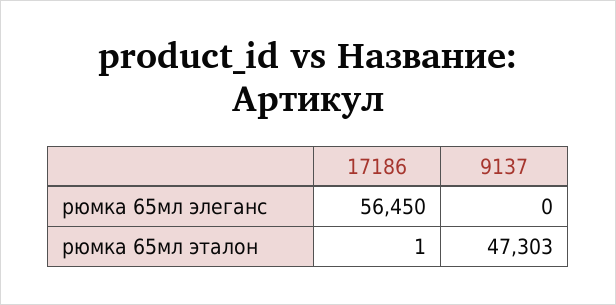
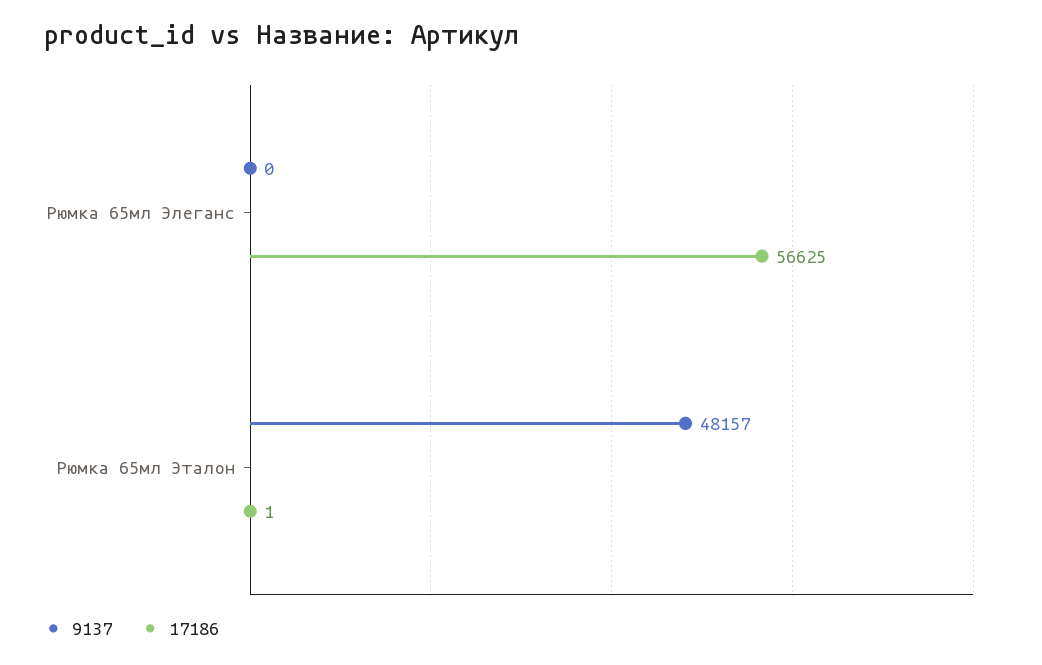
17186, рюмка 65мл элеганс: 56450 -> 56625
9137, рюмка 65мл эталон: 47303 -> 48157

